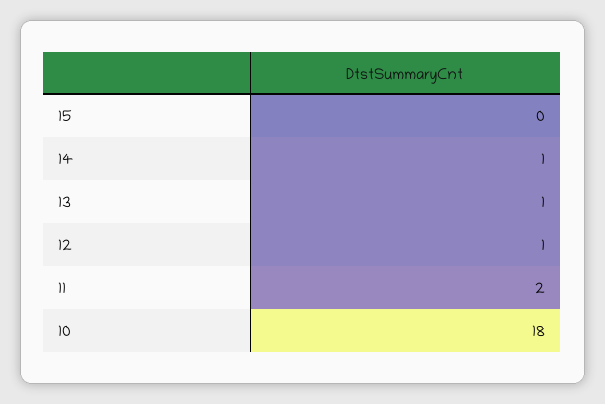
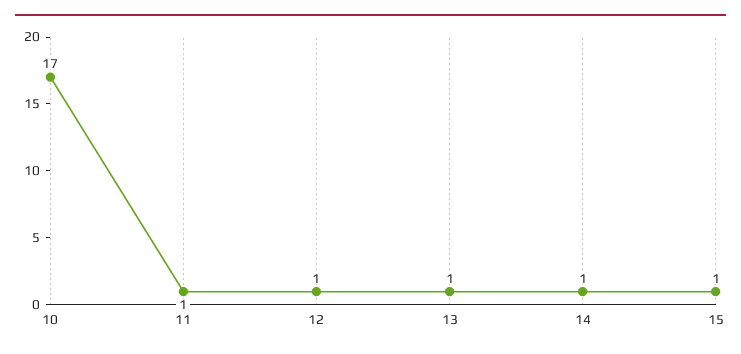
15: 0 -> 1
11: 2 -> 1
10: 18 -> 17

